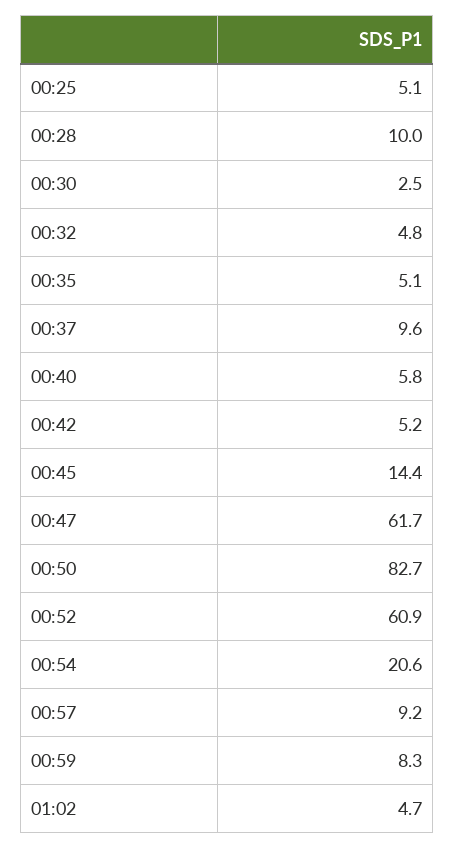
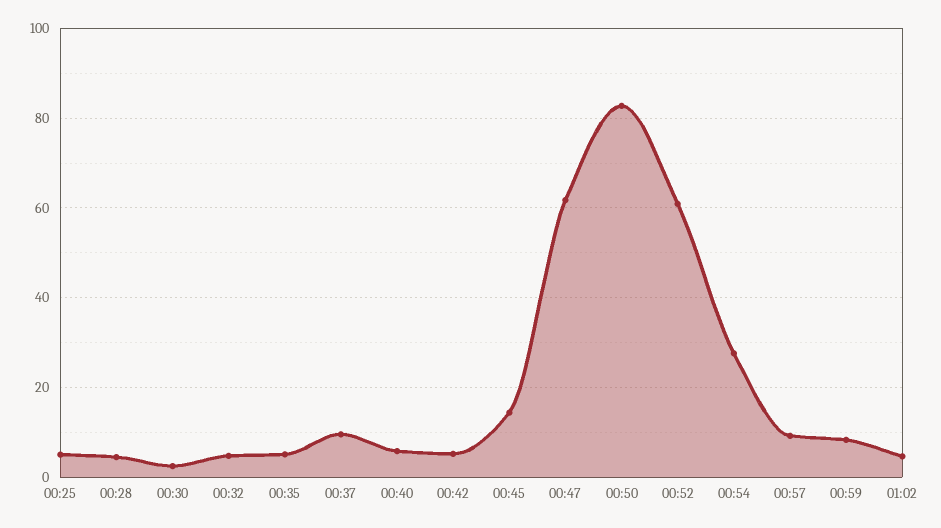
00:28: 10 -> 4
00:54: 20.6 -> 28

